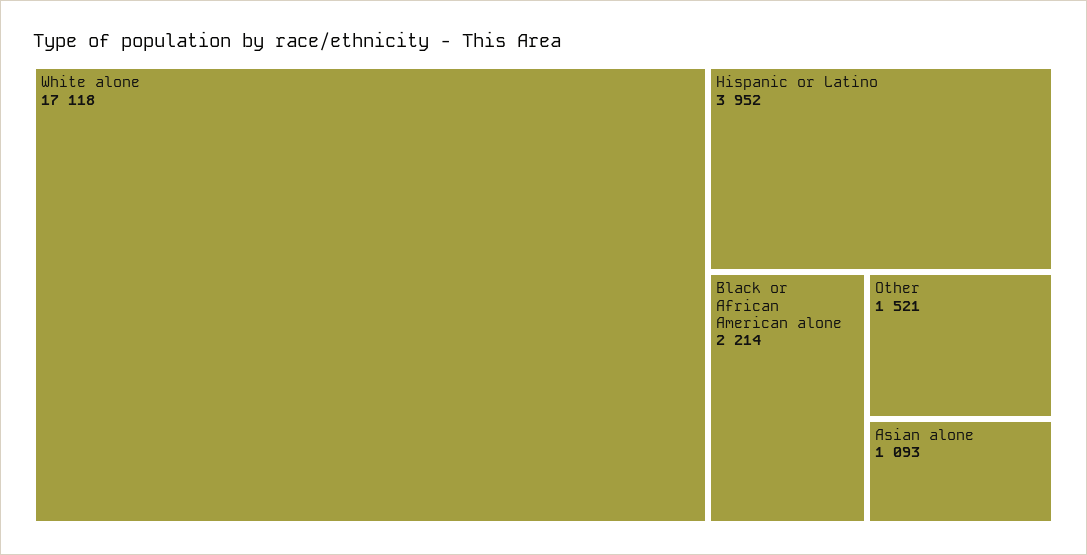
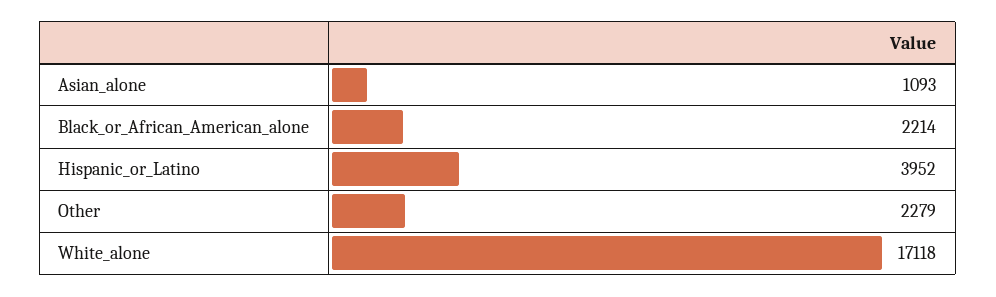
Other: 1521 -> 2279

